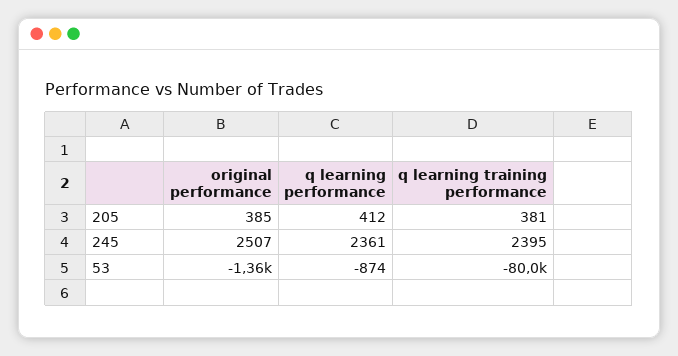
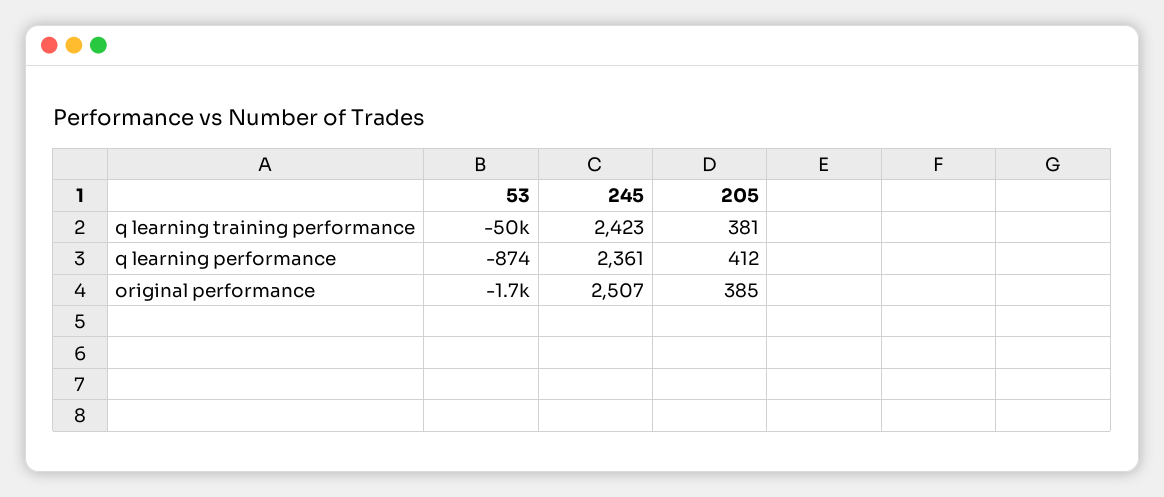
q learning training performance, 245: 2395 -> 2423
original performance, 53: -1360 -> -1700
q learning training performance, 53: -80000 -> -50000

